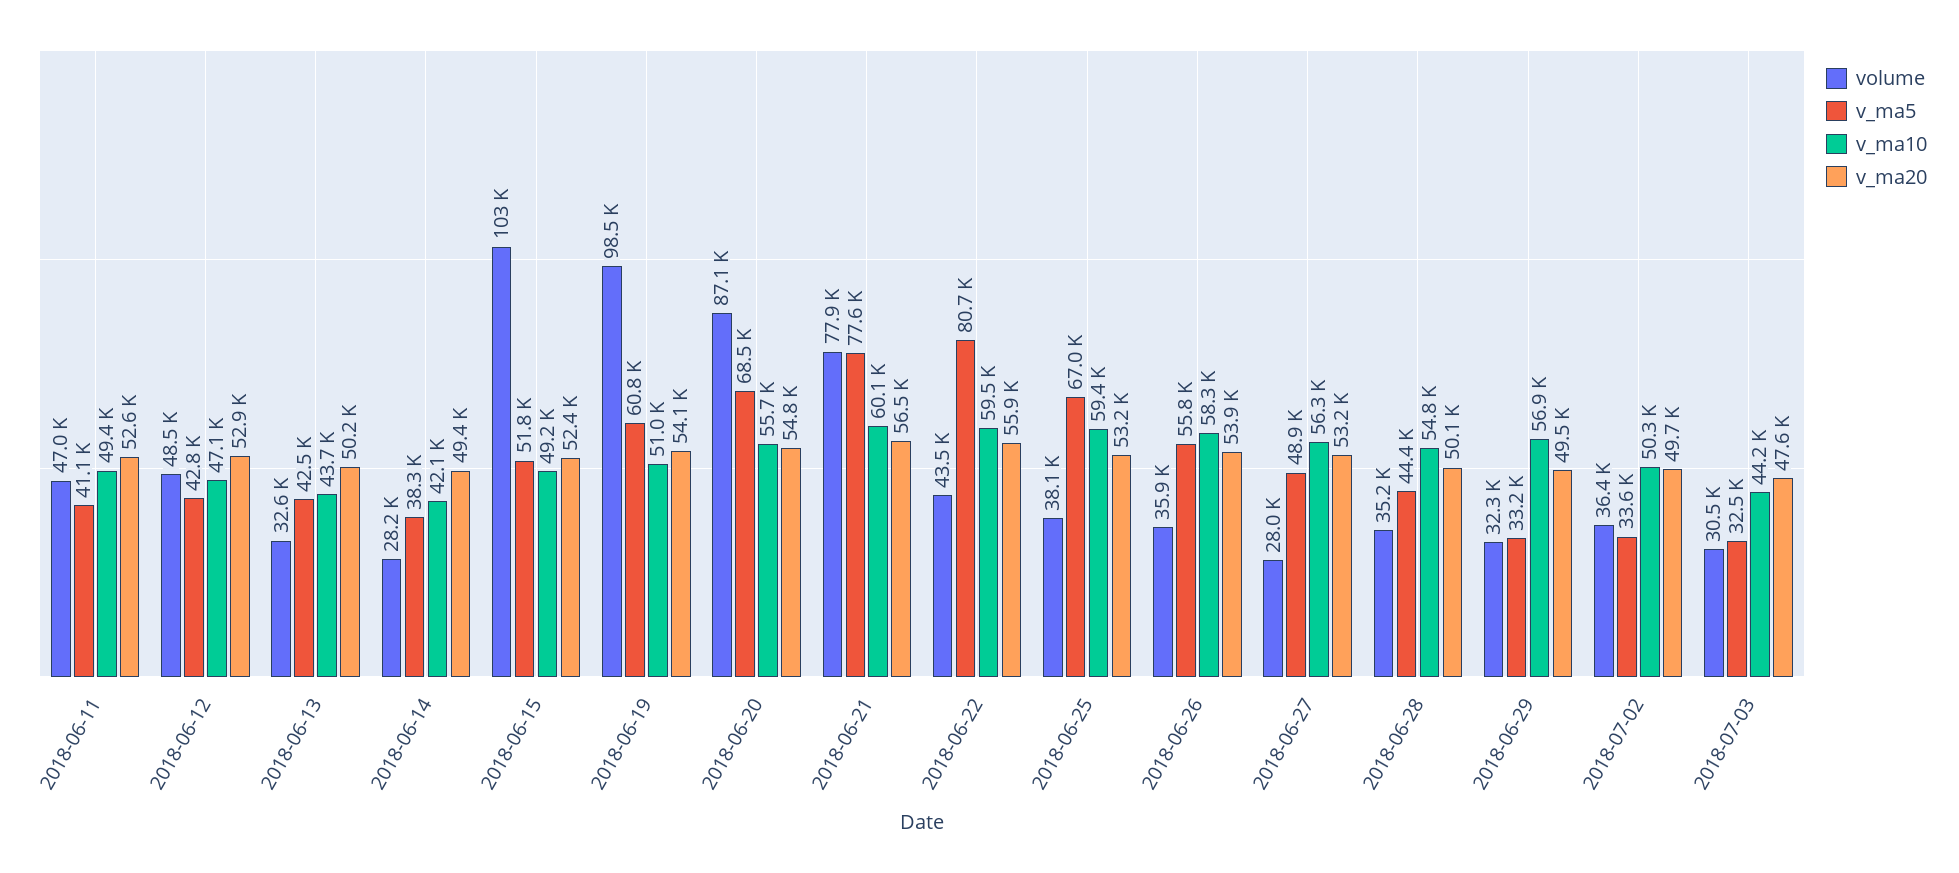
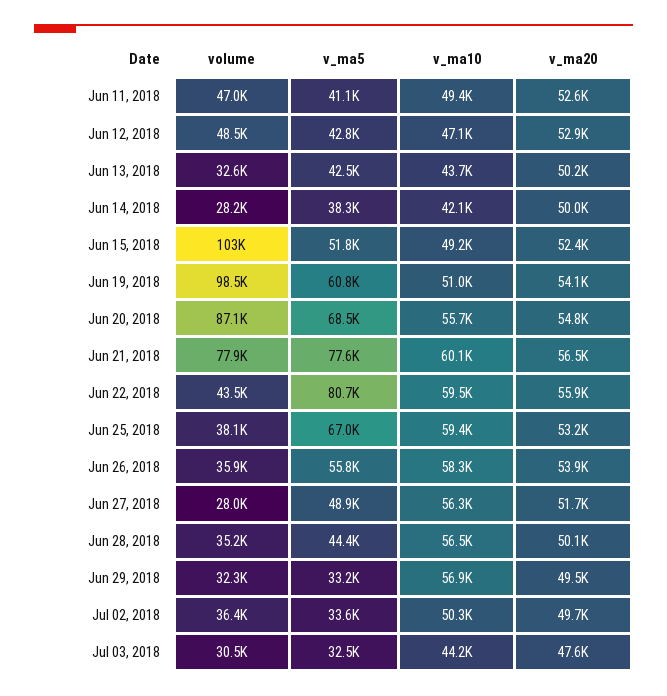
v_ma20, 2018-06-14: 49400 -> 50000
v_ma20, 2018-06-27: 53200 -> 51700
v_ma10, 2018-06-28: 54800 -> 56500

